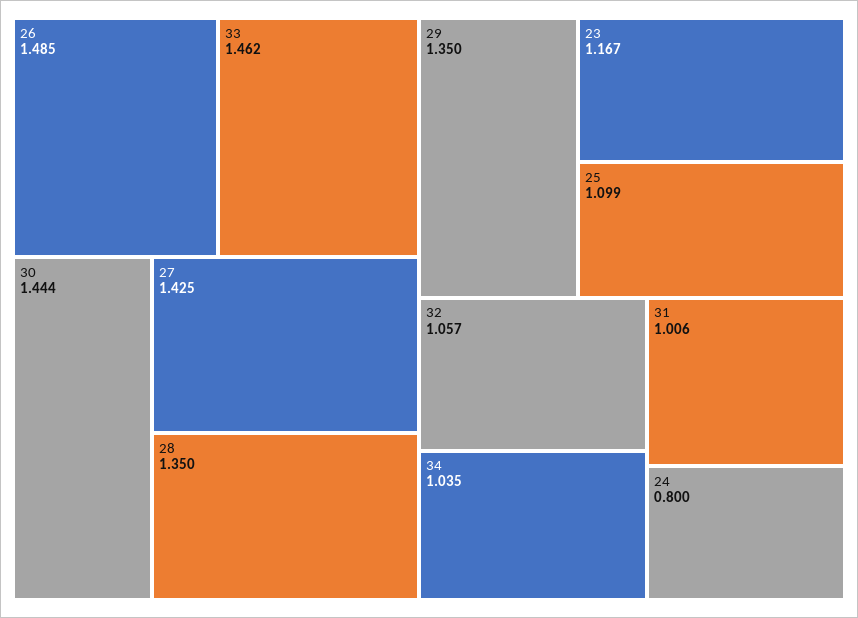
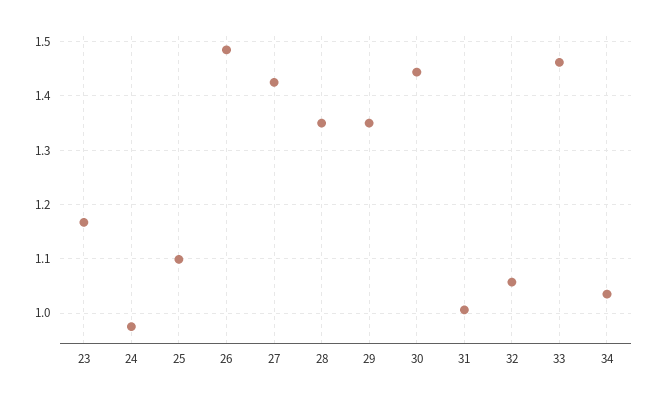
24: 0.8 -> 0.98

